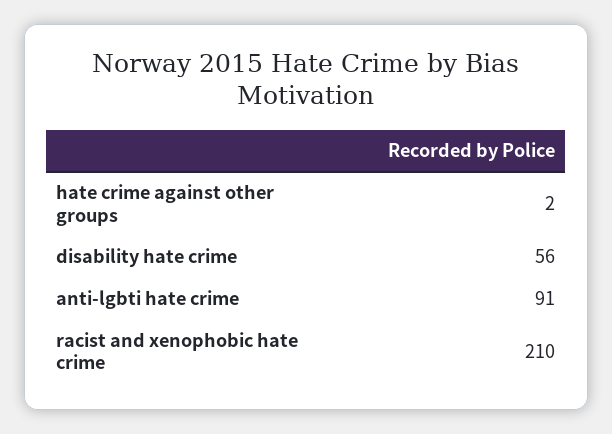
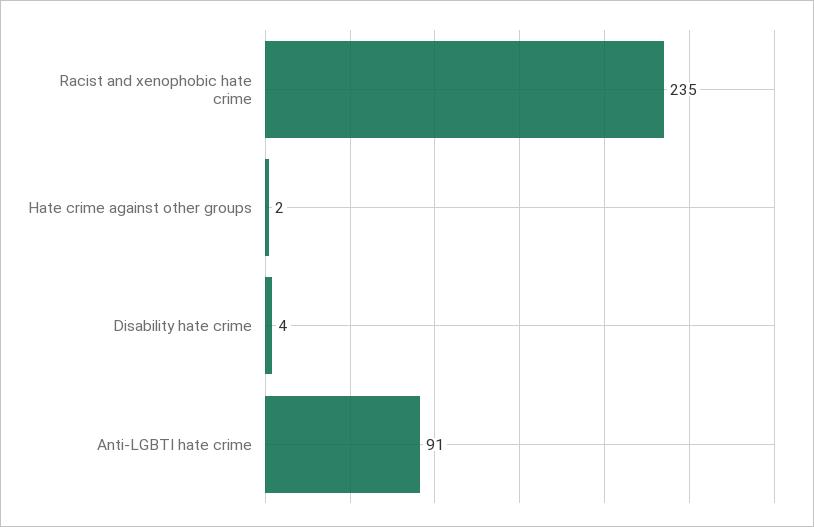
disability hate crime: 56 -> 4
racist and xenophobic hate crime: 210 -> 235

